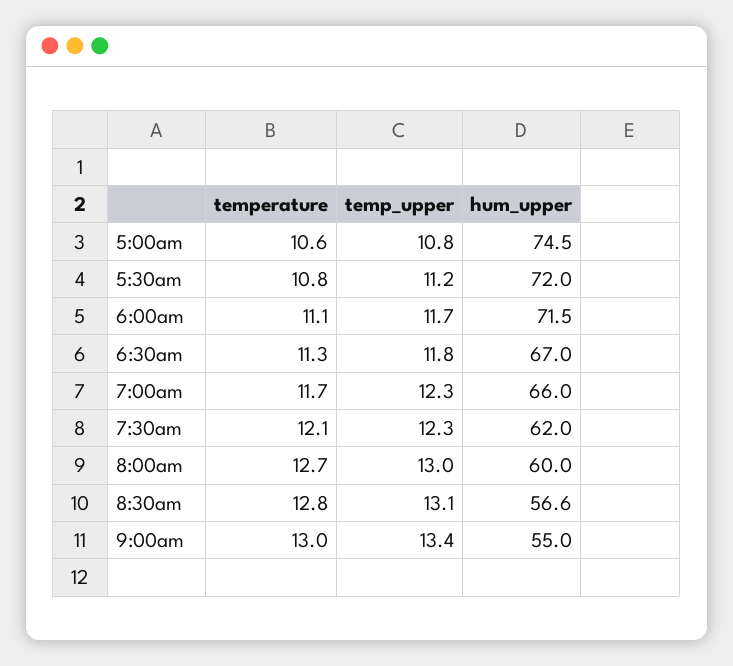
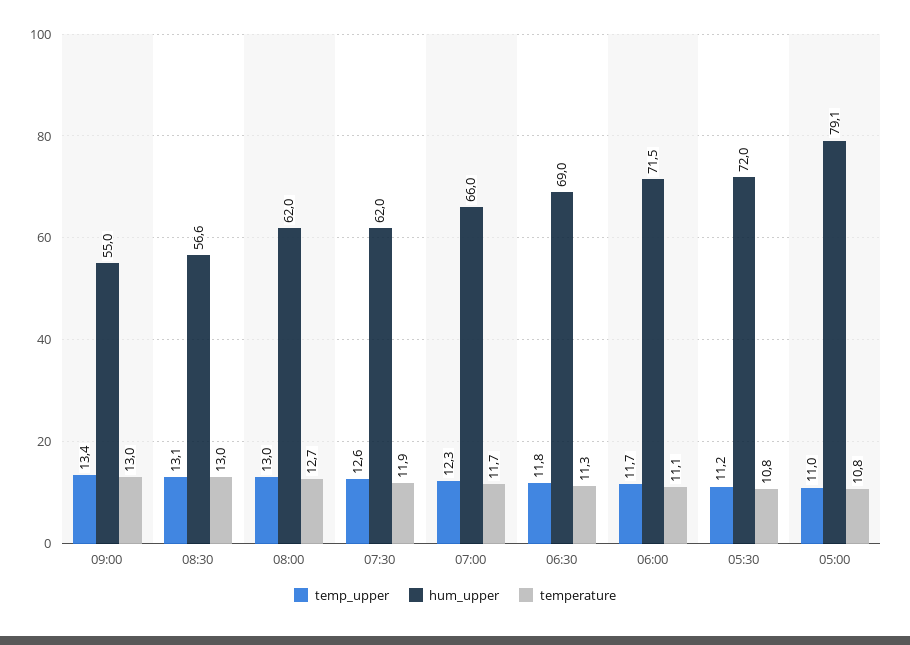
temperature, 5:00am: 10.6 -> 10.8
temp_upper, 5:00am: 10.8 -> 11
hum_upper, 5:00am: 74.5 -> 79.1
hum_upper, 6:30am: 67 -> 69
temperature, 7:30am: 12.1 -> 11.9
temp_upper, 7:30am: 12.3 -> 12.6
hum_upper, 8:00am: 60 -> 62
temperature, 8:30am: 12.8 -> 13

